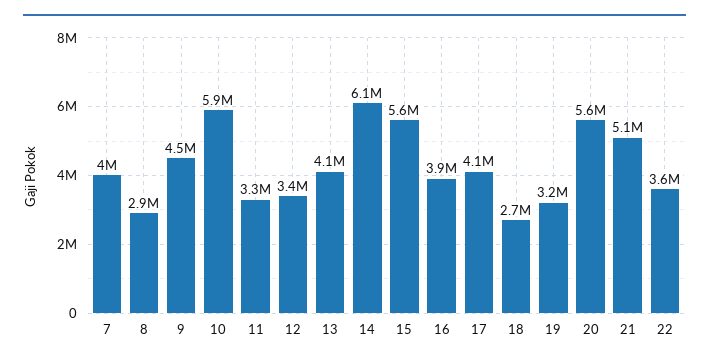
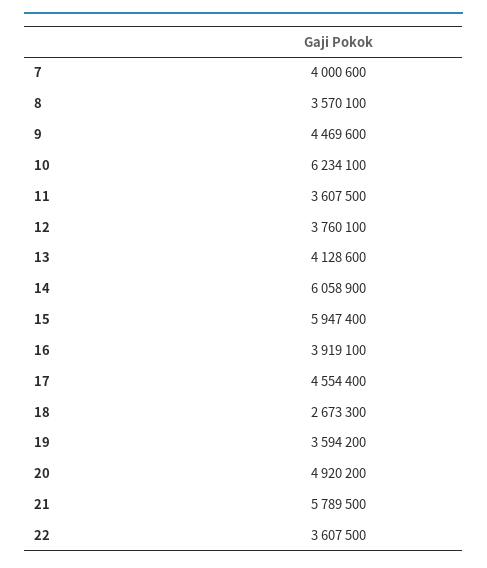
8: 2900000 -> 3570100
10: 5900000 -> 6234100
11: 3300000 -> 3607500
12: 3400000 -> 3760100
15: 5600000 -> 5947400
17: 4100000 -> 4554400
19: 3200000 -> 3594200
20: 5600000 -> 4920200
21: 5100000 -> 5789500

